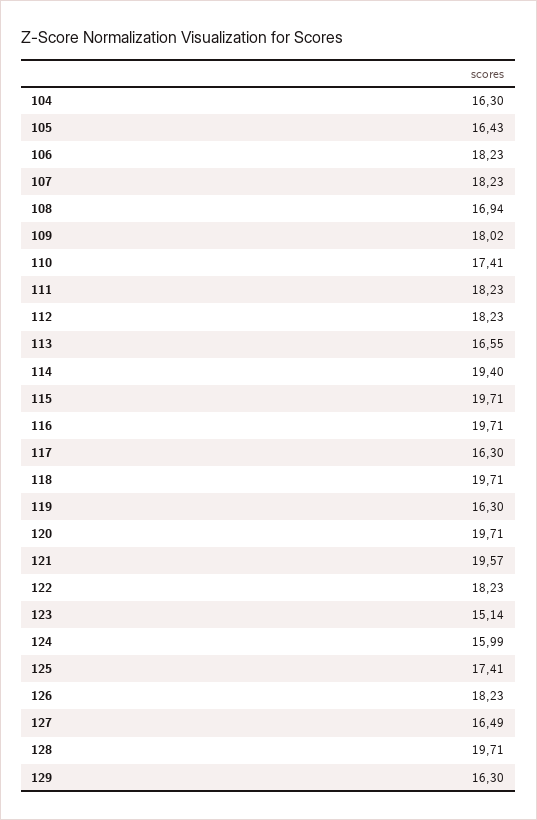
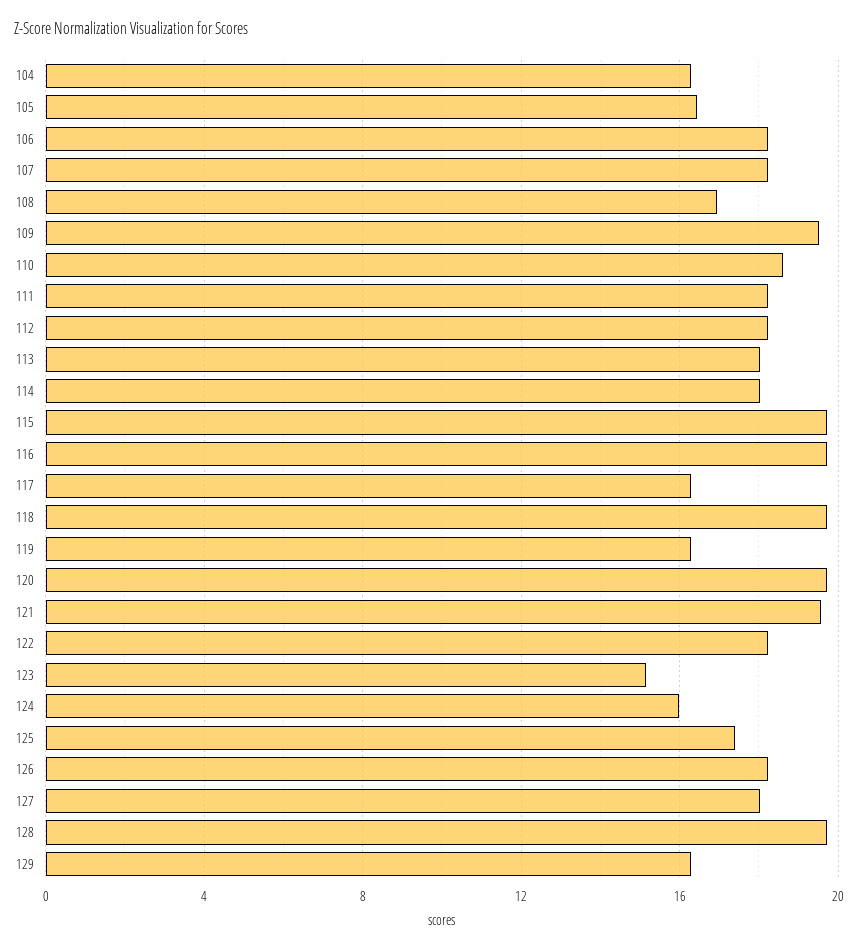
109: 18.02 -> 19.5
110: 17.41 -> 18.5
113: 16.55 -> 18
114: 19.4 -> 18
127: 16.49 -> 18

